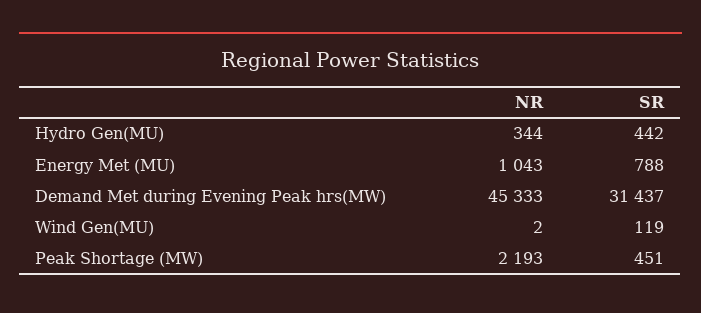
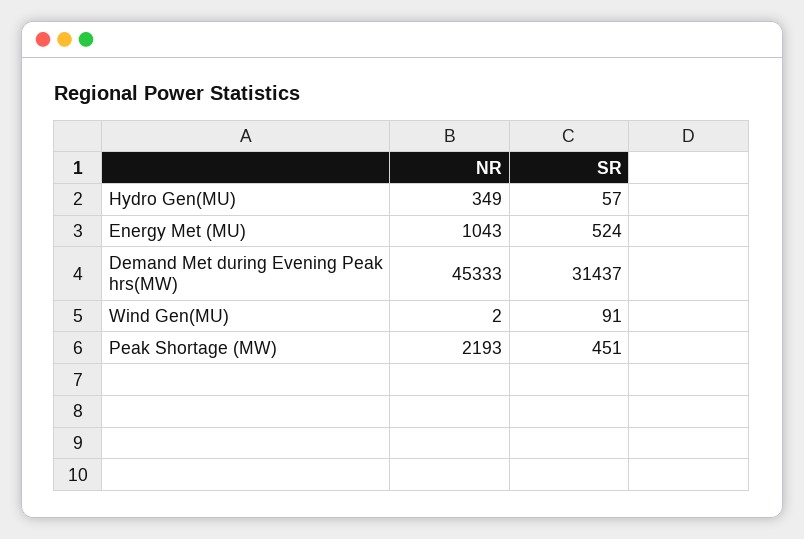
NR, Hydro Gen(MU): 344 -> 349
SR, Hydro Gen(MU): 442 -> 57
SR, Energy Met (MU): 788 -> 524
SR, Wind Gen(MU): 119 -> 91

